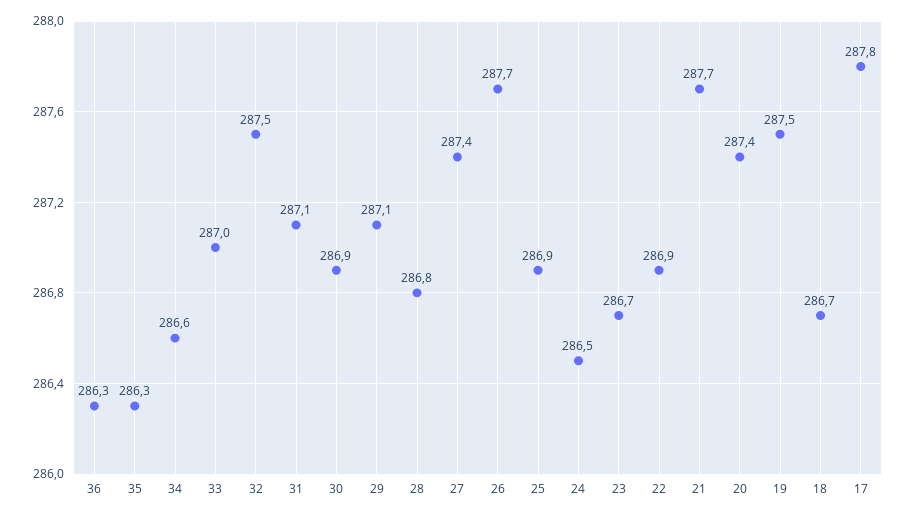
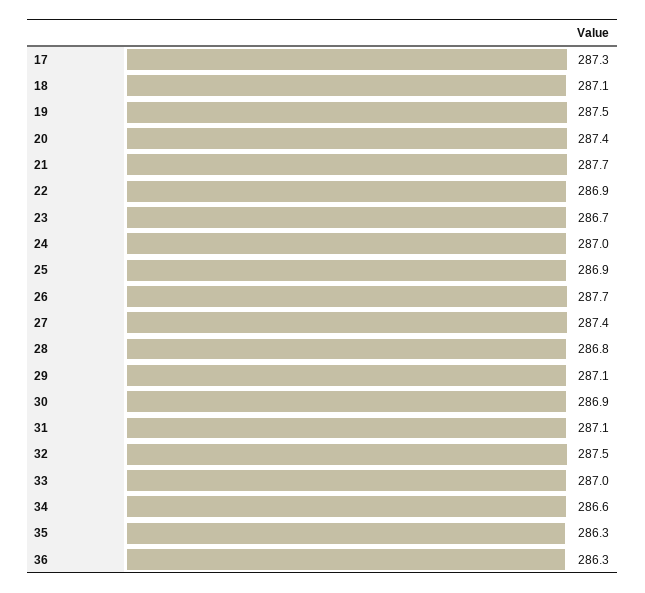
24: 286.5 -> 287
18: 286.7 -> 287.1
17: 287.8 -> 287.3

